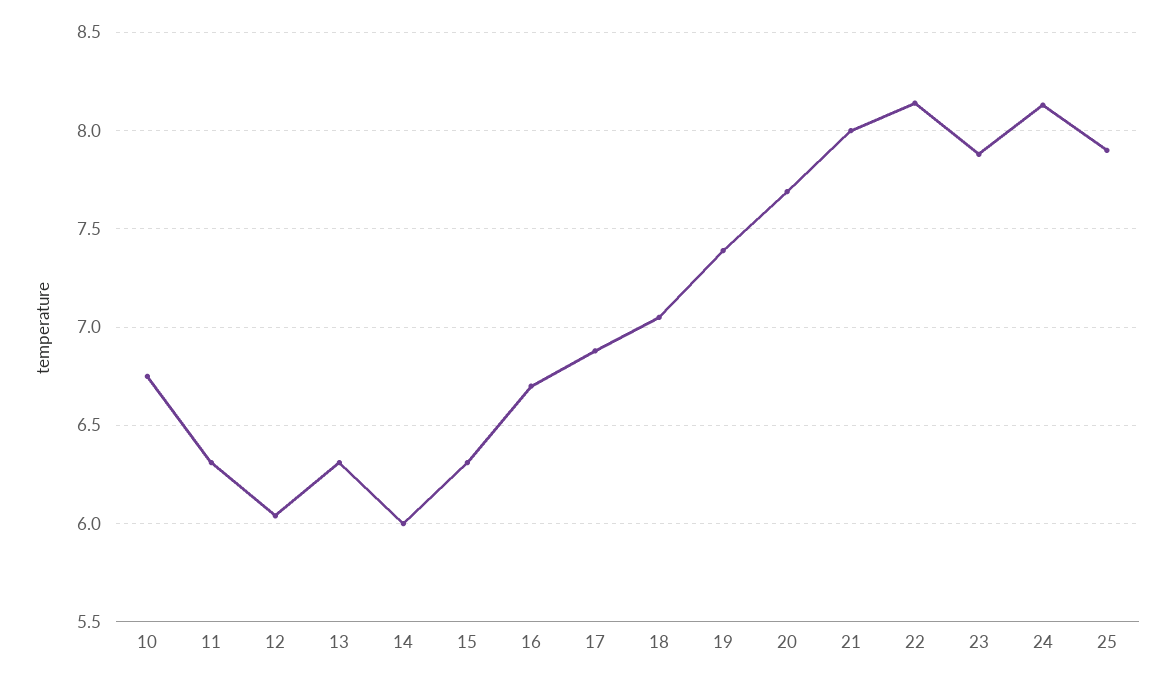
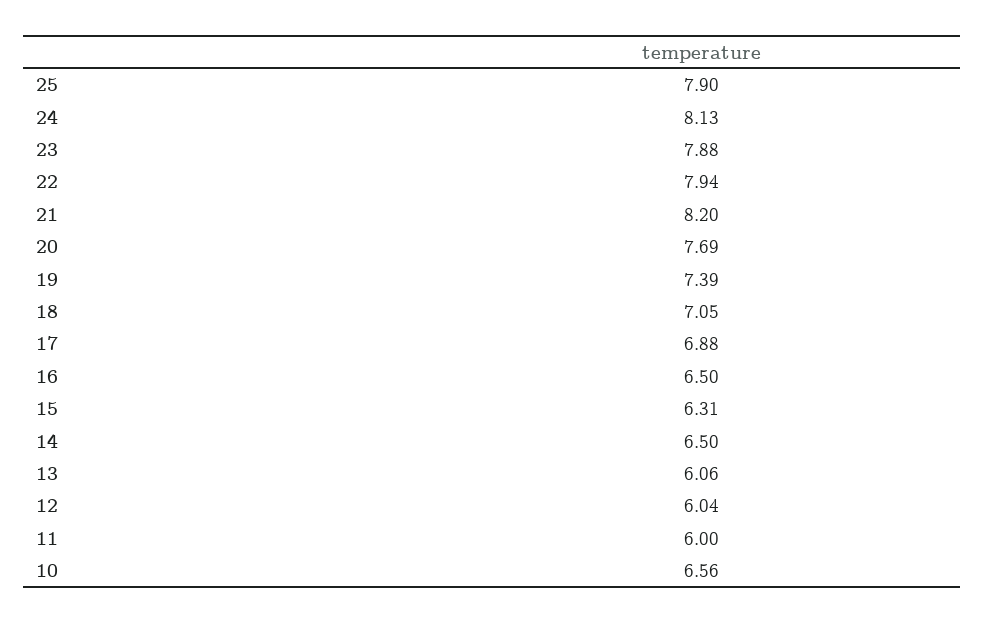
10: 6.75 -> 6.56
11: 6.3 -> 6
13: 6.3 -> 6.06
14: 6 -> 6.5
16: 6.7 -> 6.5
21: 8 -> 8.2
22: 8.15 -> 7.94

